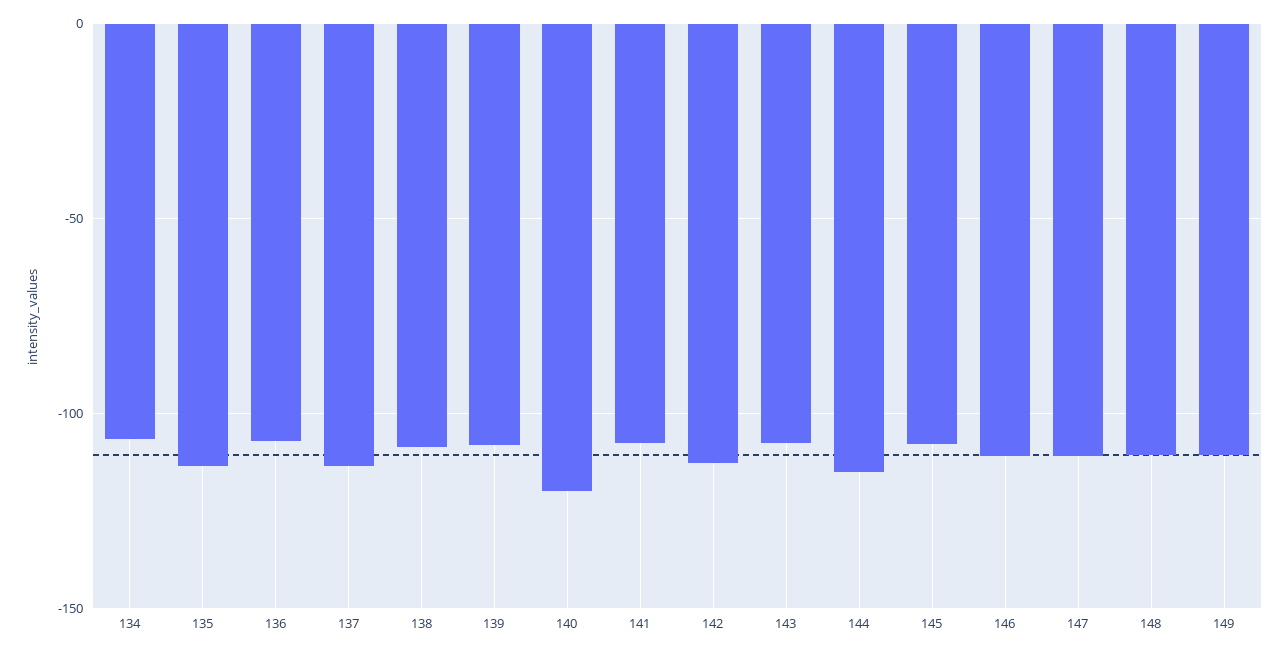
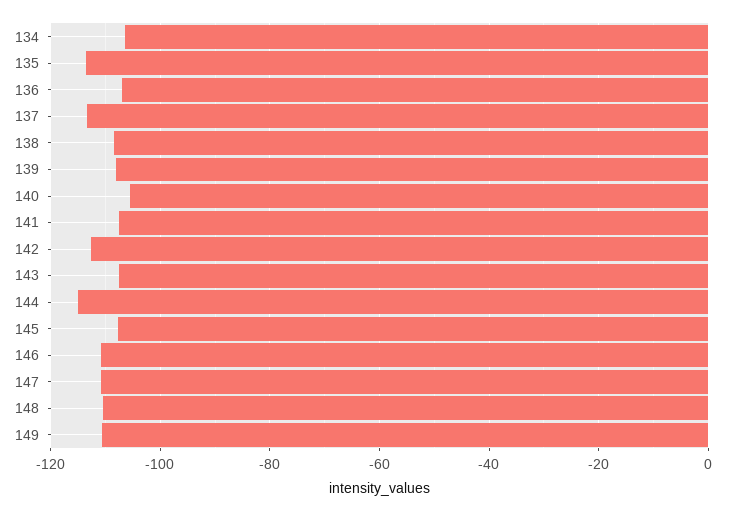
140: -120 -> -106

